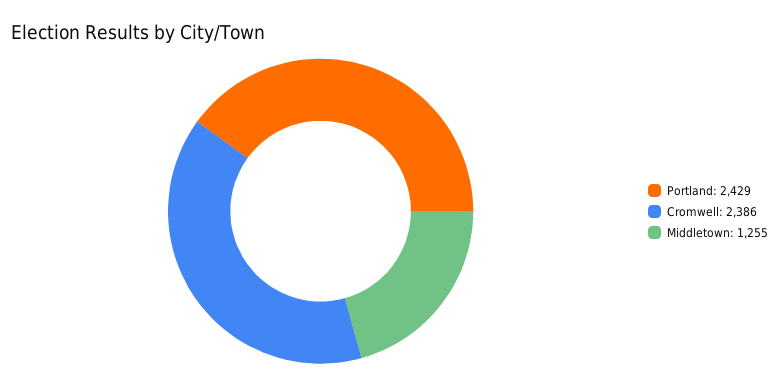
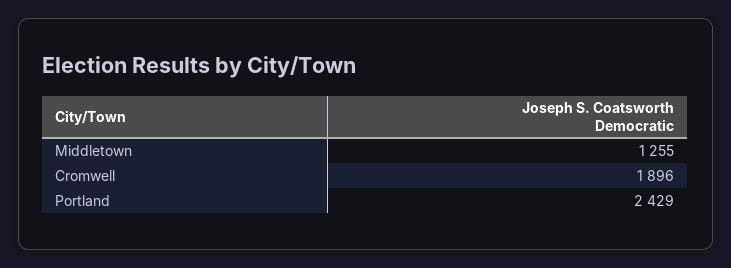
Cromwell: 2386 -> 1896

